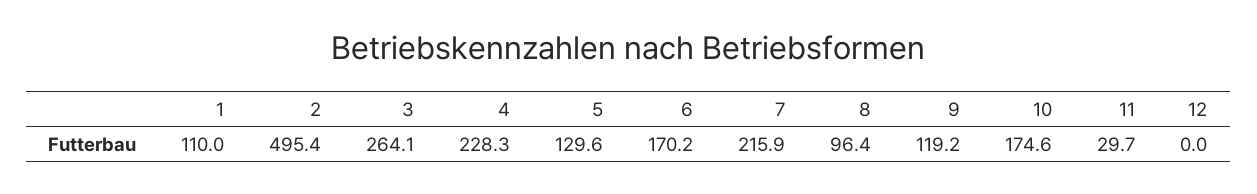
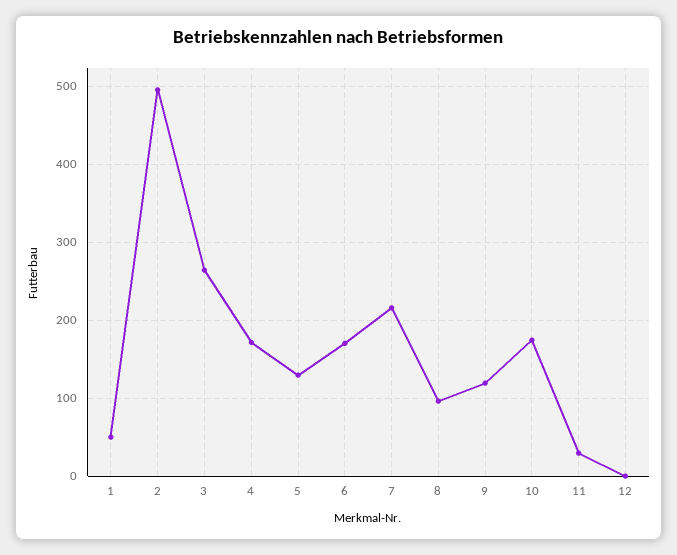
1: 110 -> 50
4: 228.3 -> 170

